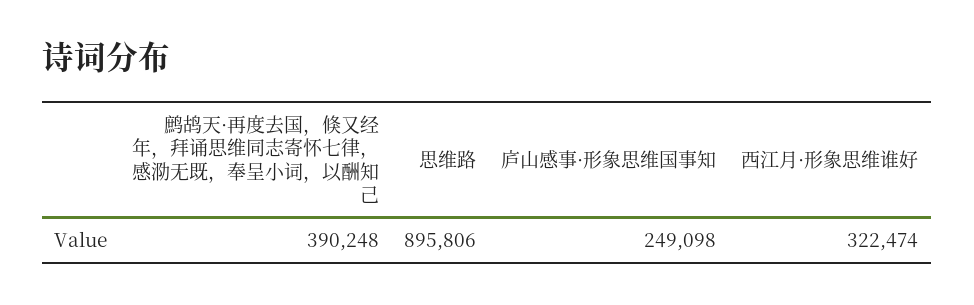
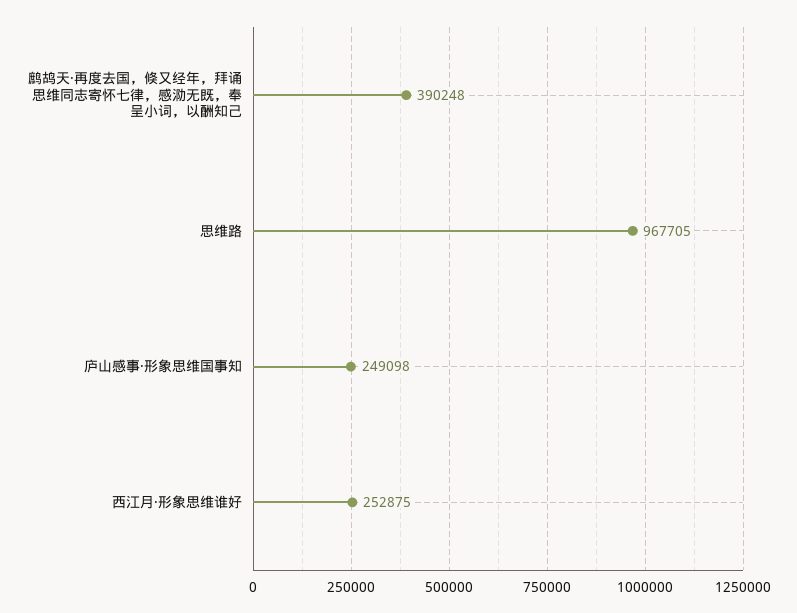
思维路: 895806 -> 967705
西江月·形象思维谁好: 322474 -> 252875

